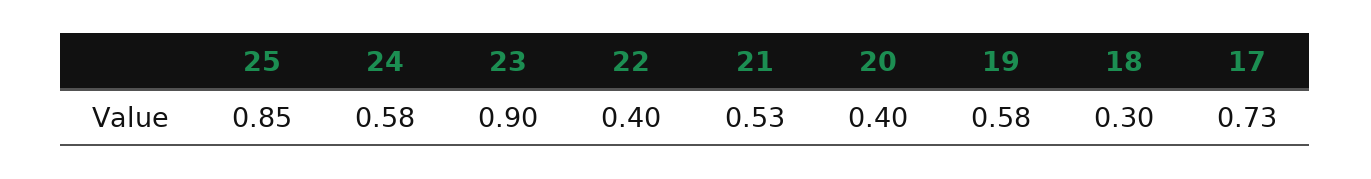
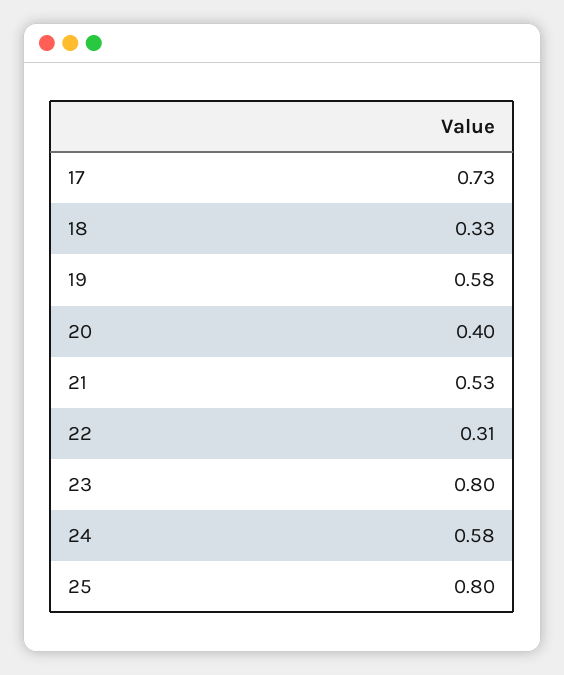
25: 0.85 -> 0.8
23: 0.9 -> 0.8
22: 0.4 -> 0.31
18: 0.3 -> 0.33

